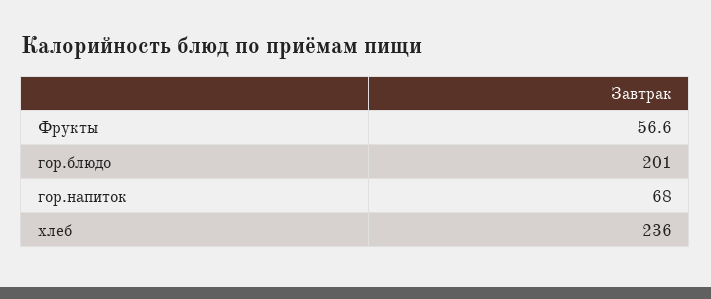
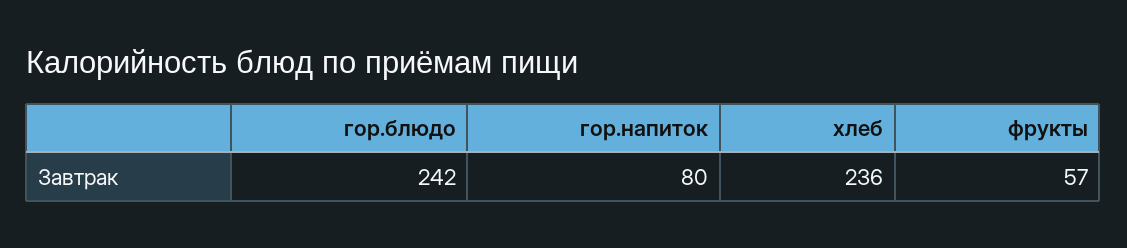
гор.блюдо: 201 -> 242
гор.напиток: 68 -> 80

